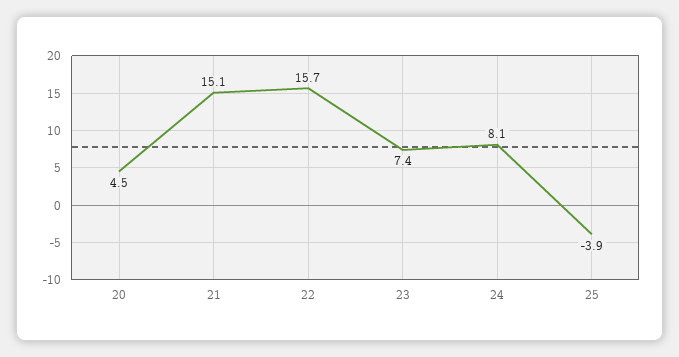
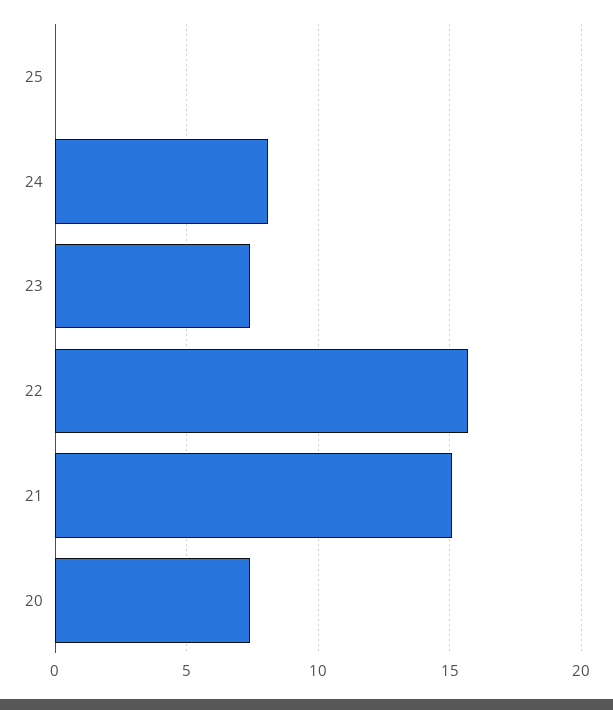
20: 4.5 -> 7.5
25: -3.9 -> 0

